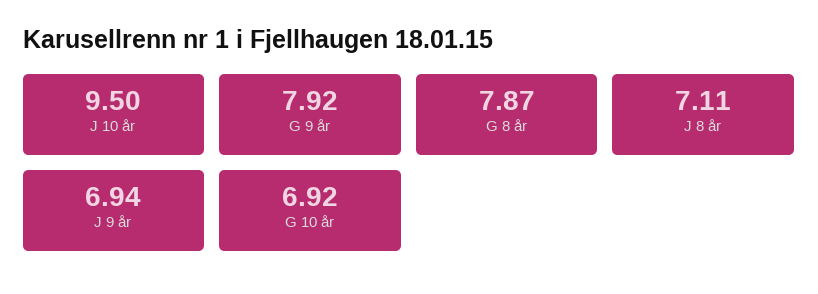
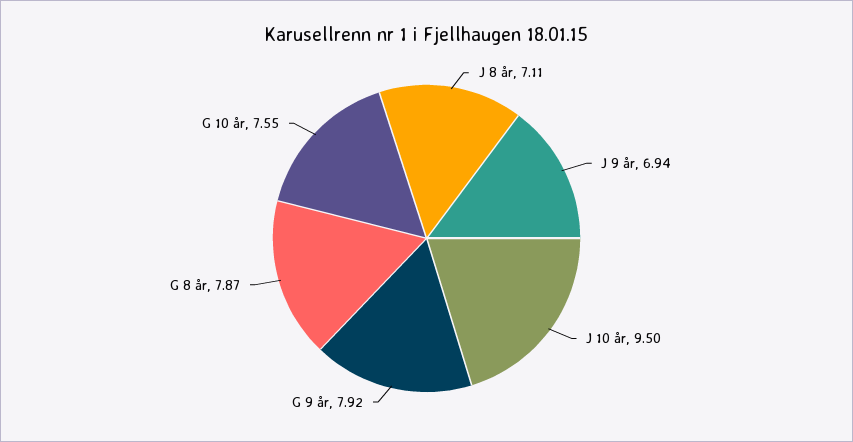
G 10 år: 6.92 -> 7.55

